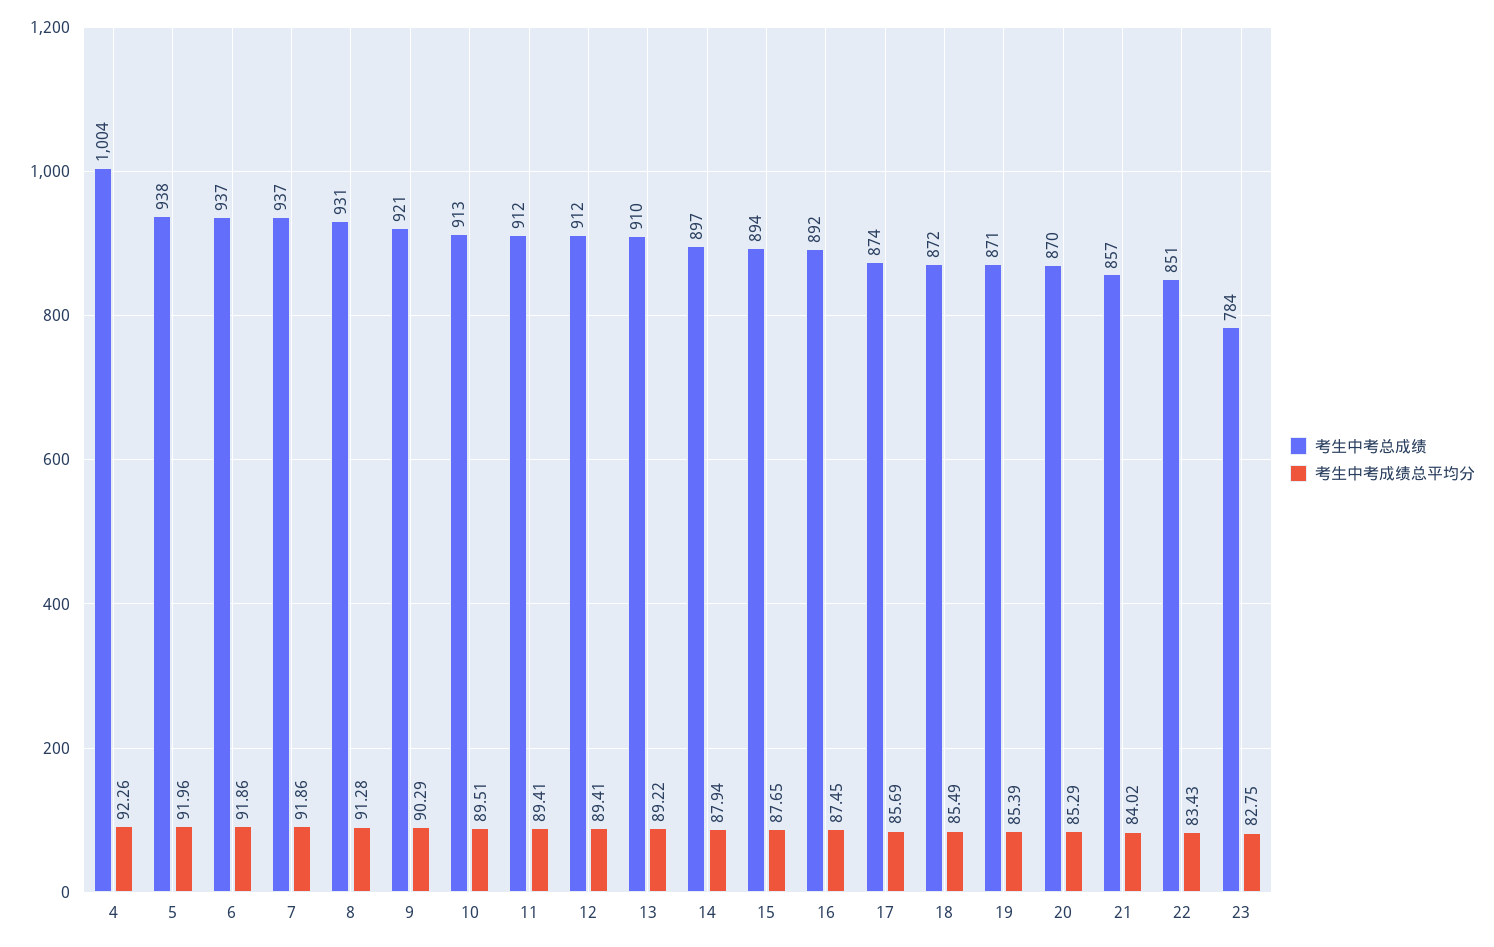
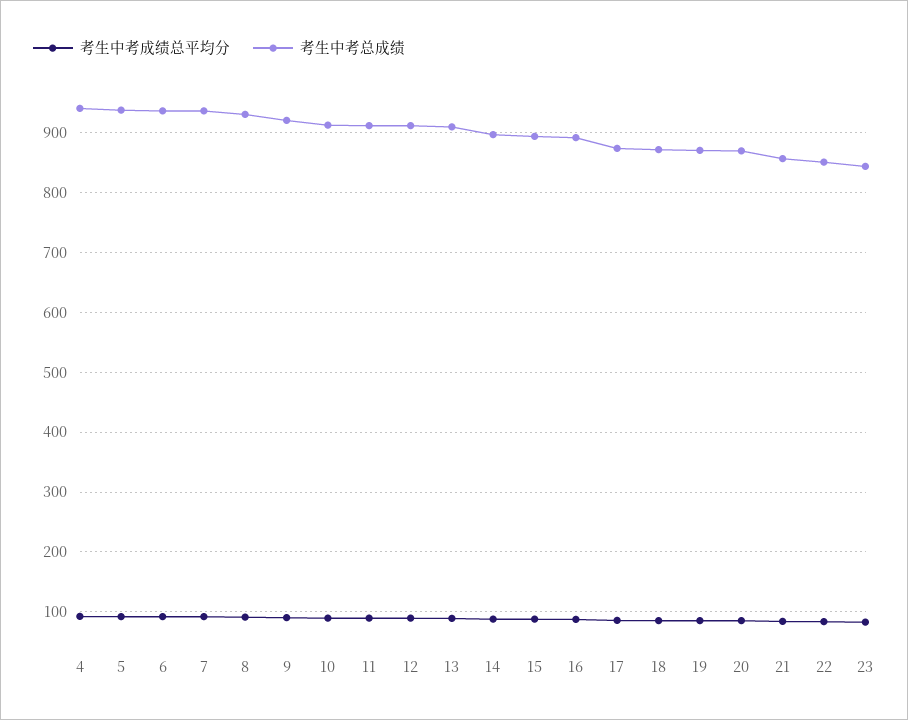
考生中考总成绩, 4: 1004 -> 940
考生中考总成绩, 23: 784 -> 840

